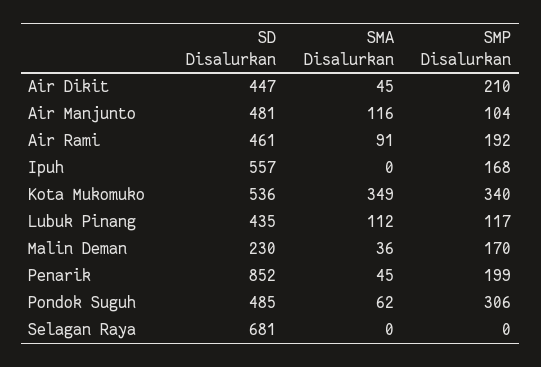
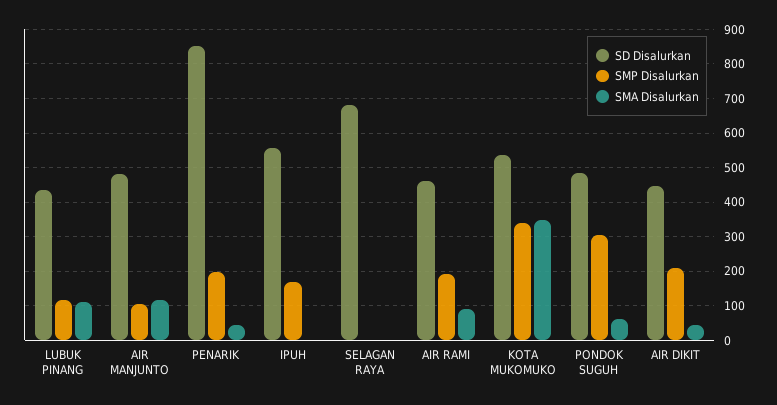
SD Disalurkan, Malin Deman: 230 -> none
SMA Disalurkan, Malin Deman: 36 -> none
SMP Disalurkan, Malin Deman: 170 -> none

